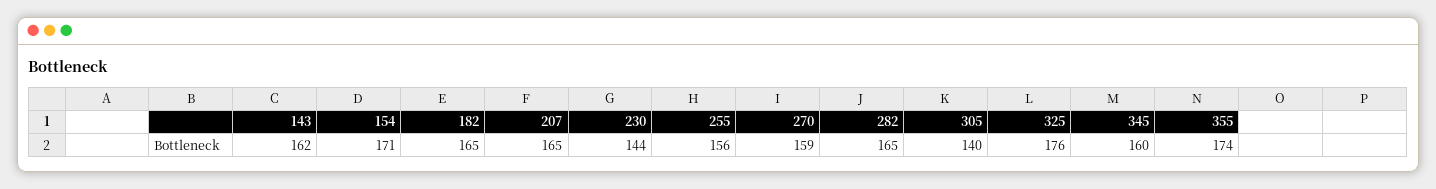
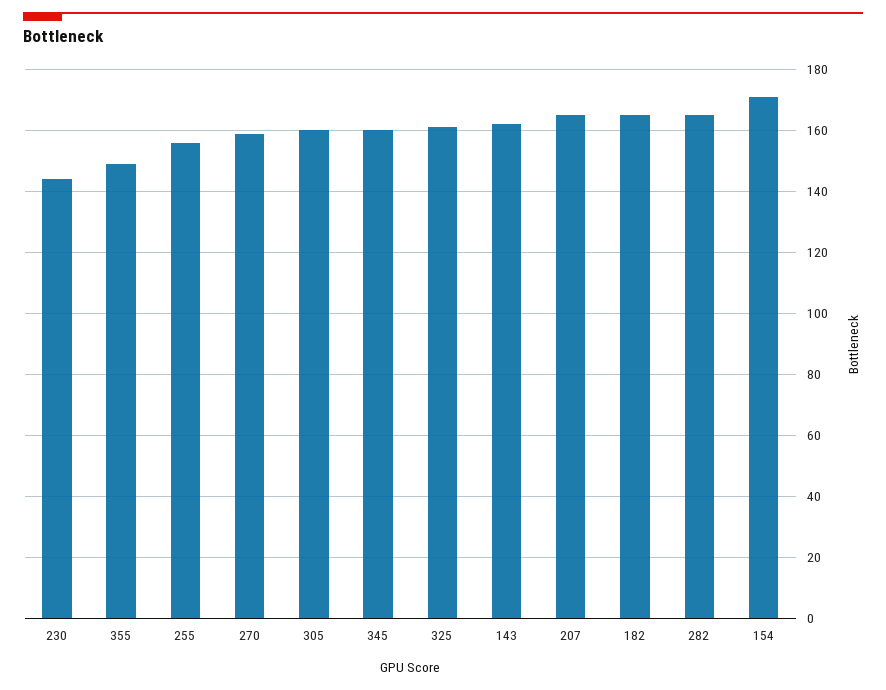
305: 140 -> 160
325: 176 -> 160
355: 174 -> 150

